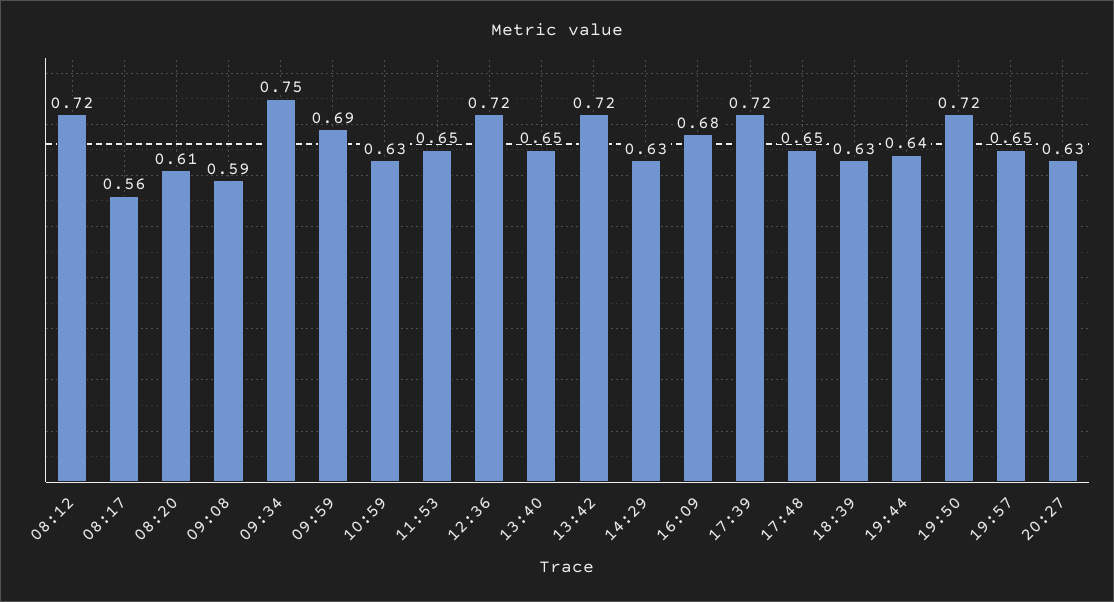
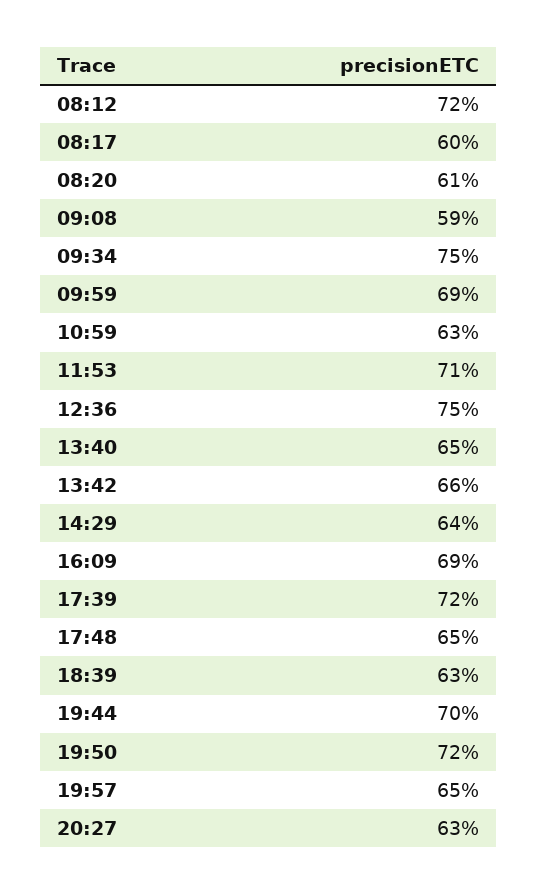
08:17: 0.56 -> 0.6
11:53: 0.65 -> 0.71
12:36: 0.72 -> 0.75
13:42: 0.72 -> 0.66
14:29: 0.63 -> 0.64
16:09: 0.68 -> 0.69
19:44: 0.64 -> 0.7

